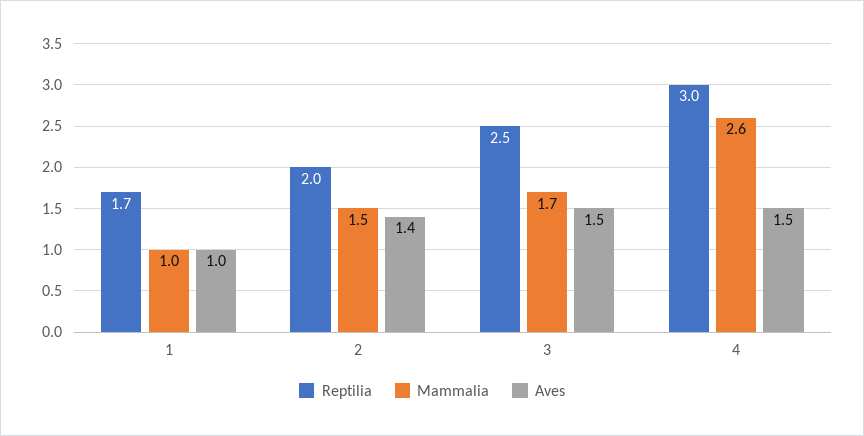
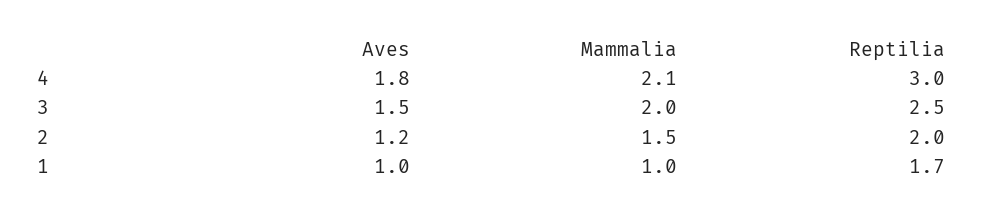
Aves, 2: 1.4 -> 1.2
Mammalia, 3: 1.7 -> 2
Mammalia, 4: 2.6 -> 2.1
Aves, 4: 1.5 -> 1.8

